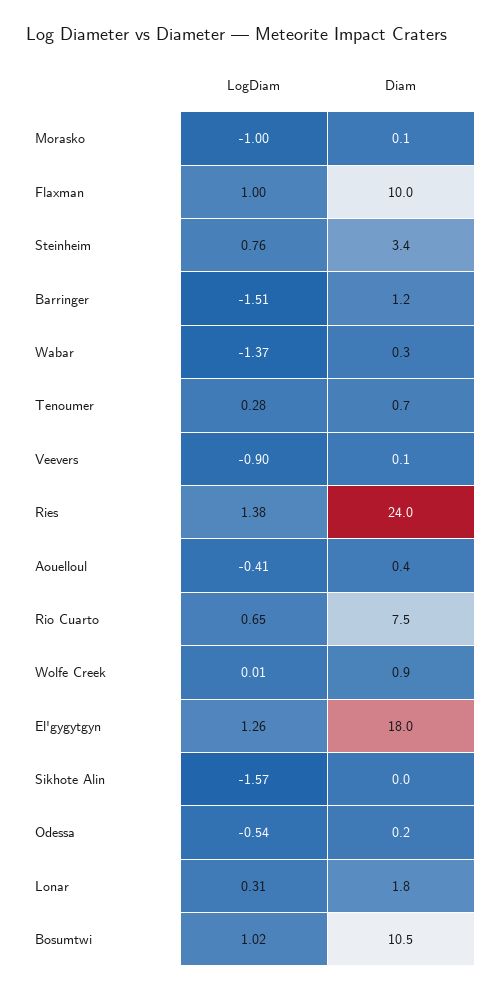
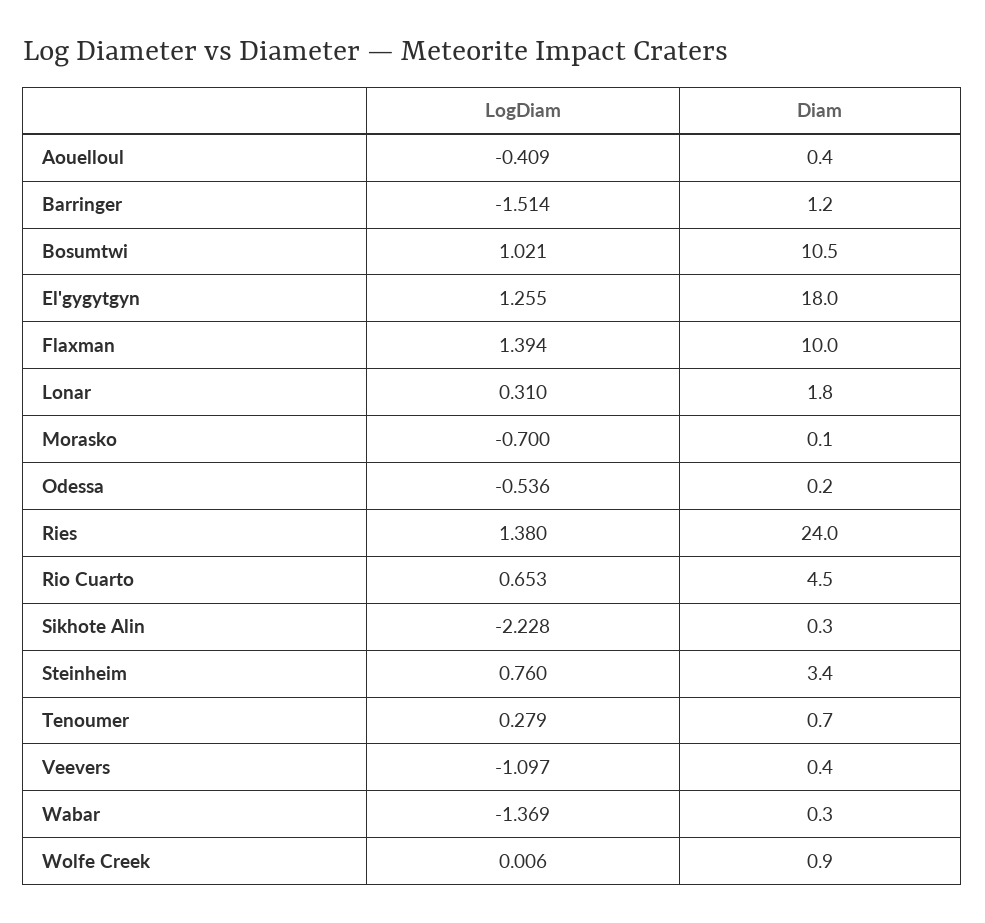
LogDiam, Morasko: -1 -> -0.7
LogDiam, Flaxman: 1 -> 1.394
LogDiam, Veevers: -0.9 -> -1.097
Diam, Veevers: 0.1 -> 0.4
Diam, Rio Cuarto: 7.5 -> 4.5
LogDiam, Sikhote Alin: -1.57 -> -2.228
Diam, Sikhote Alin: 0 -> 0.3

